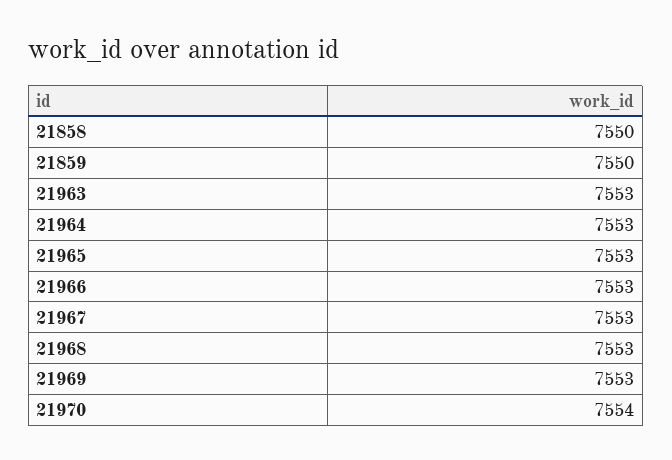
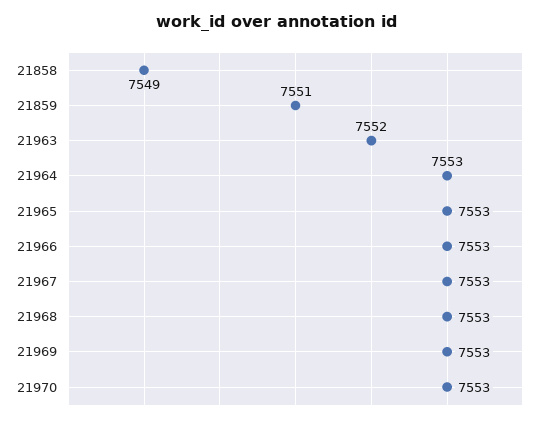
21858: 7550 -> 7549
21859: 7550 -> 7551
21963: 7553 -> 7552
21970: 7554 -> 7553

